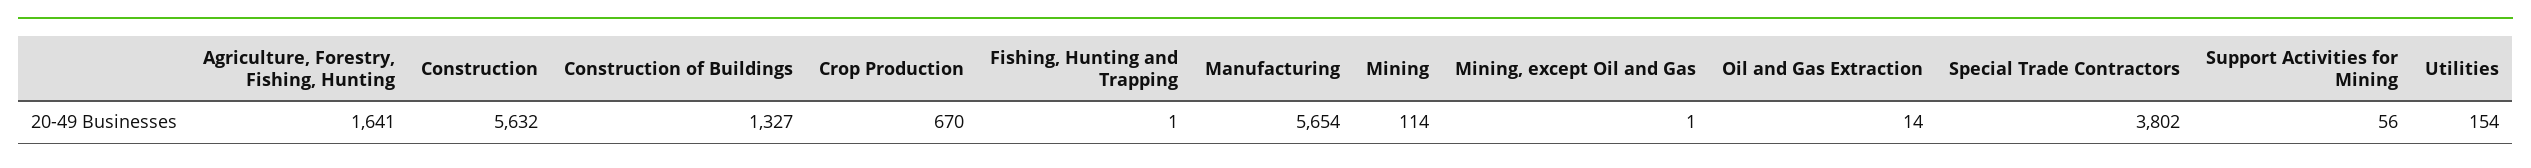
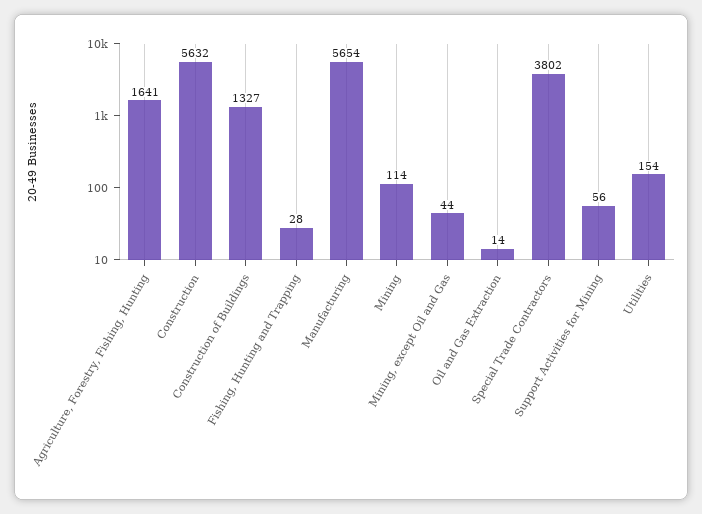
Crop Production: 670 -> none
Fishing, Hunting and Trapping: 1 -> 28
Mining, except Oil and Gas: 1 -> 44

